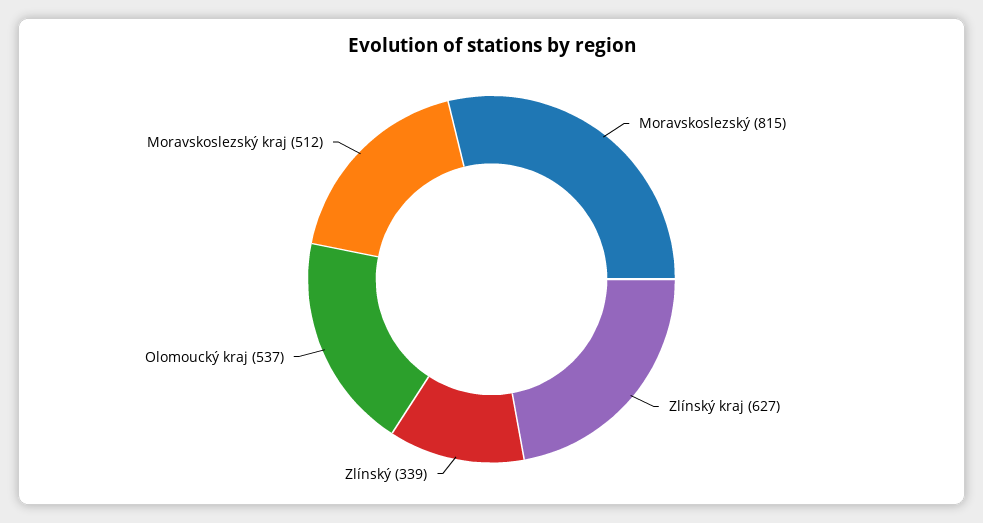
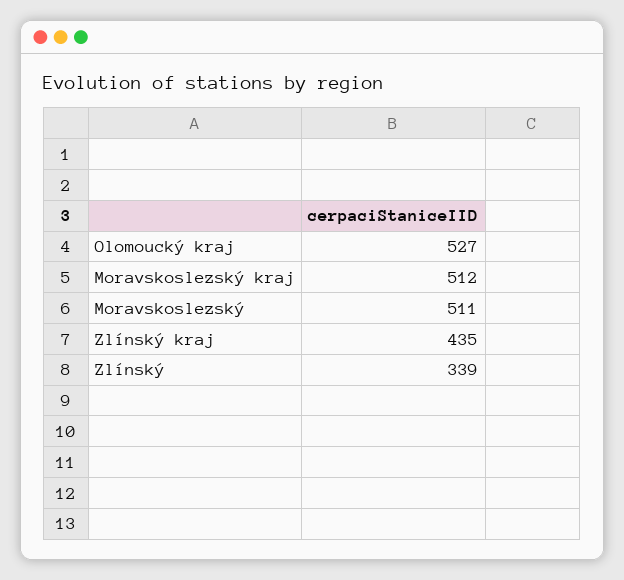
Moravskoslezský: 815 -> 511
Zlínský kraj: 627 -> 435
Olomoucký kraj: 537 -> 527

